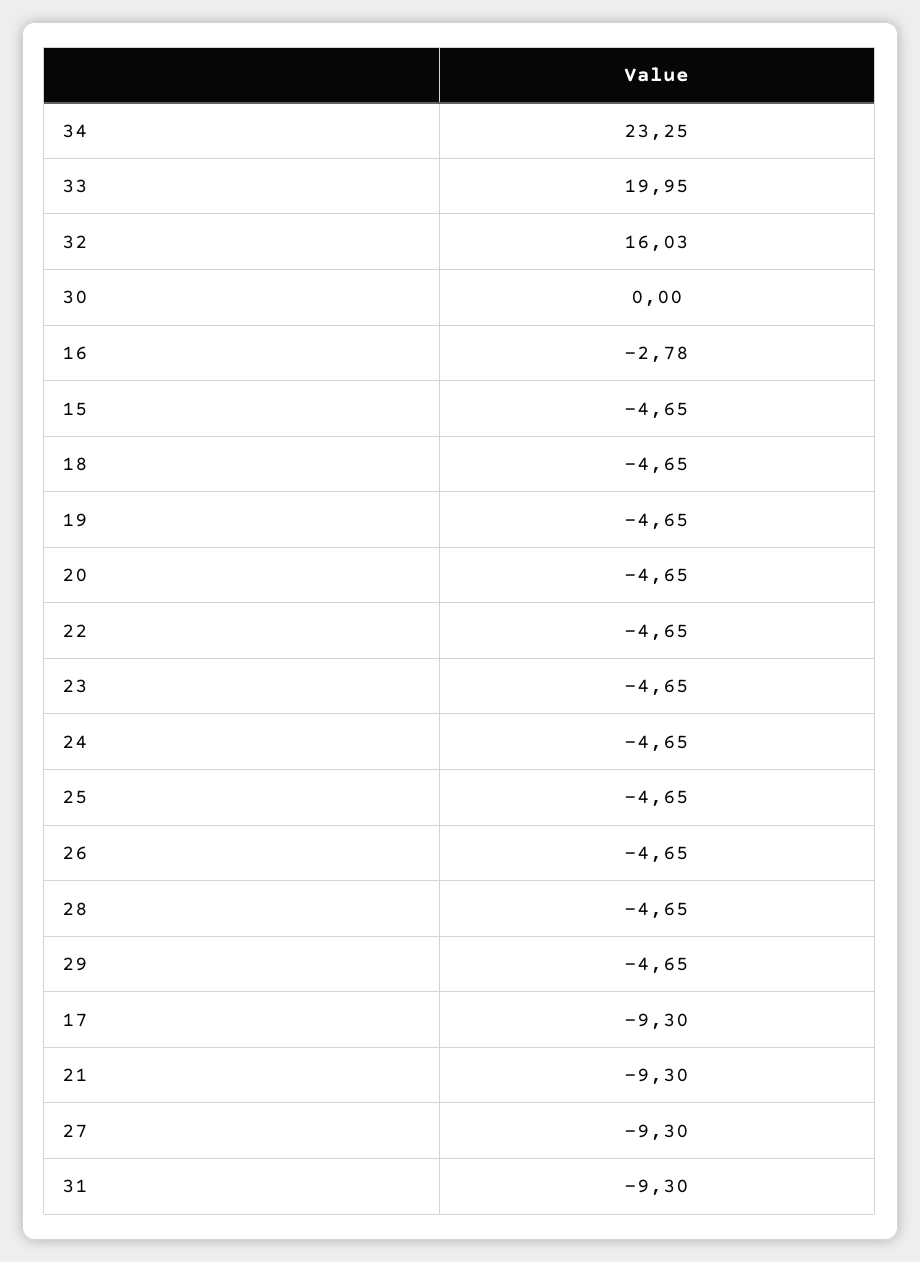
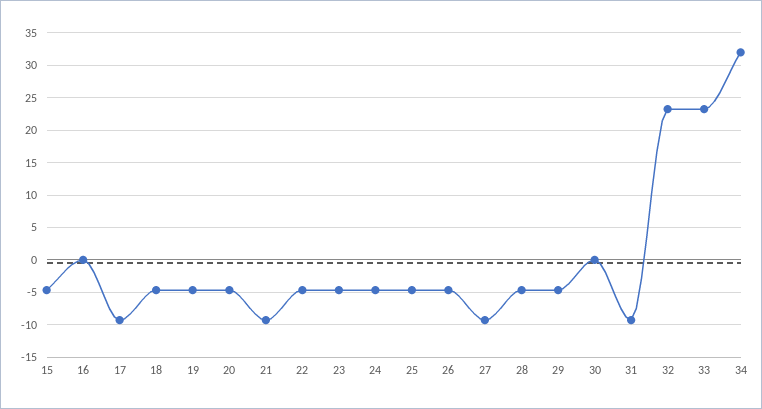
34: 23.25 -> 32
33: 19.95 -> 23
32: 16.03 -> 23
16: -2.78 -> 0

